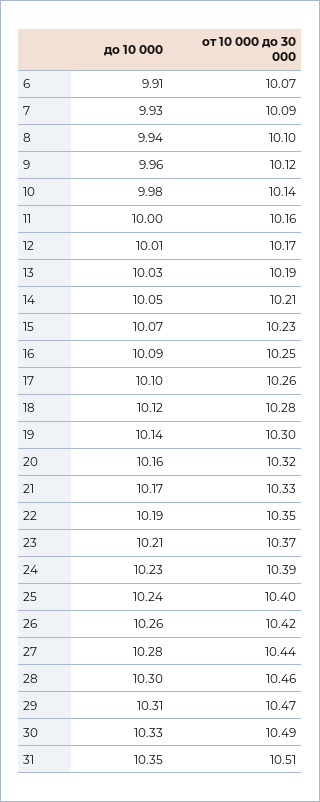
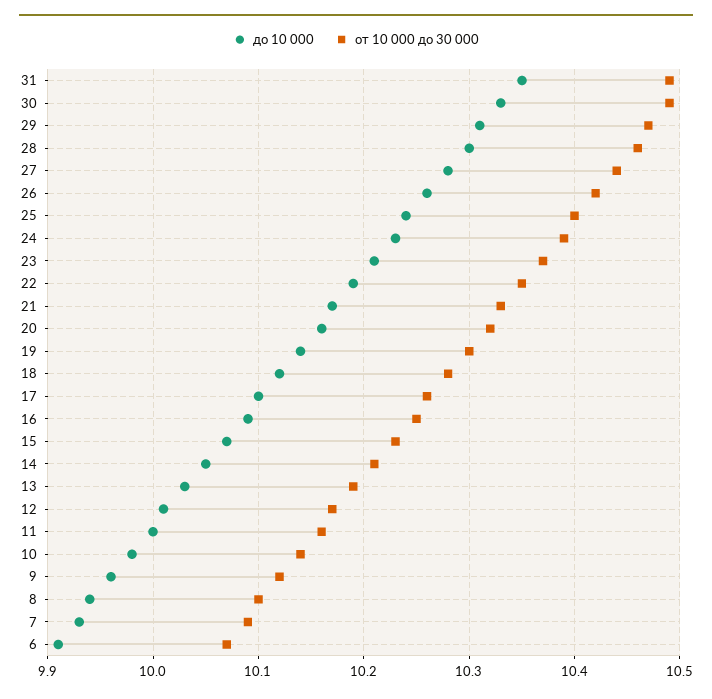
от 10 000 до 30 000, 31: 10.51 -> 10.49

